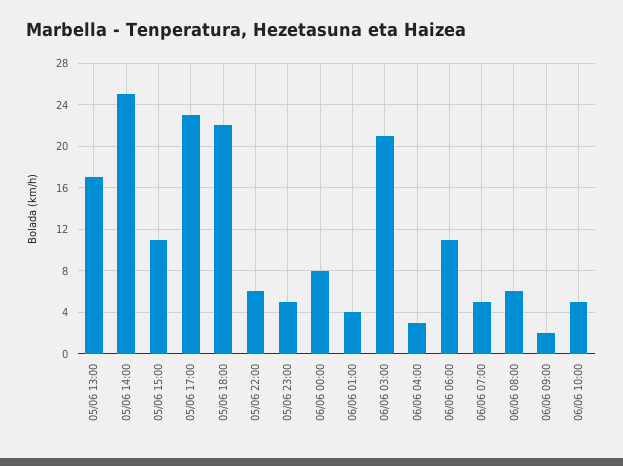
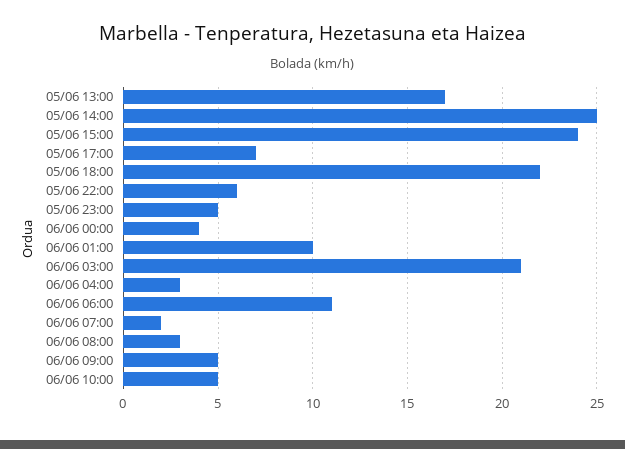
05/06 15:00: 11 -> 24
05/06 17:00: 23 -> 7
06/06 00:00: 8 -> 4
06/06 01:00: 4 -> 10
06/06 07:00: 5 -> 2
06/06 08:00: 6 -> 3
06/06 09:00: 2 -> 5

